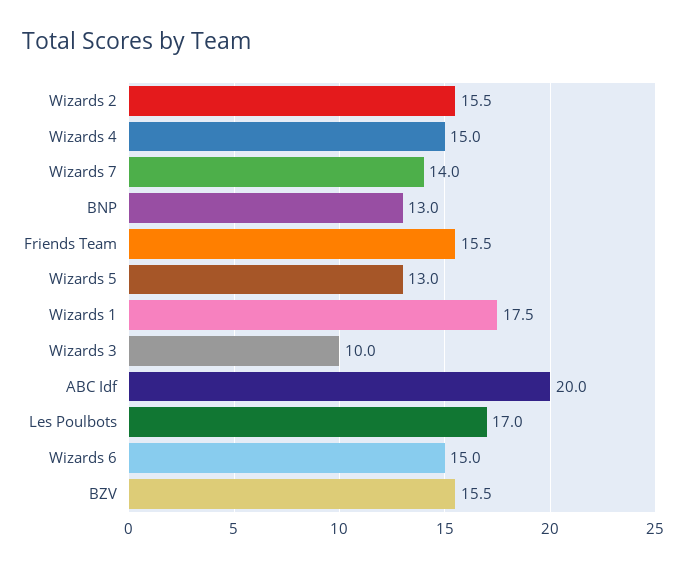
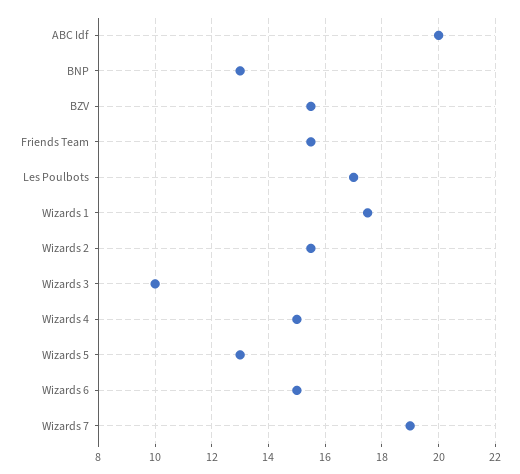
Wizards 7: 14 -> 19

